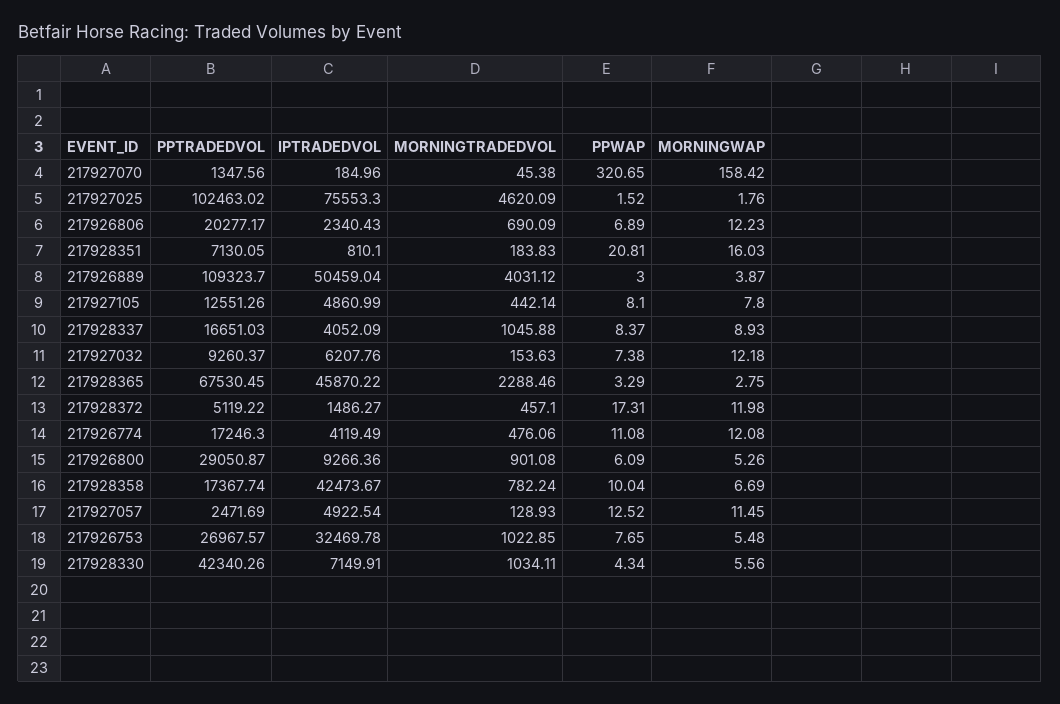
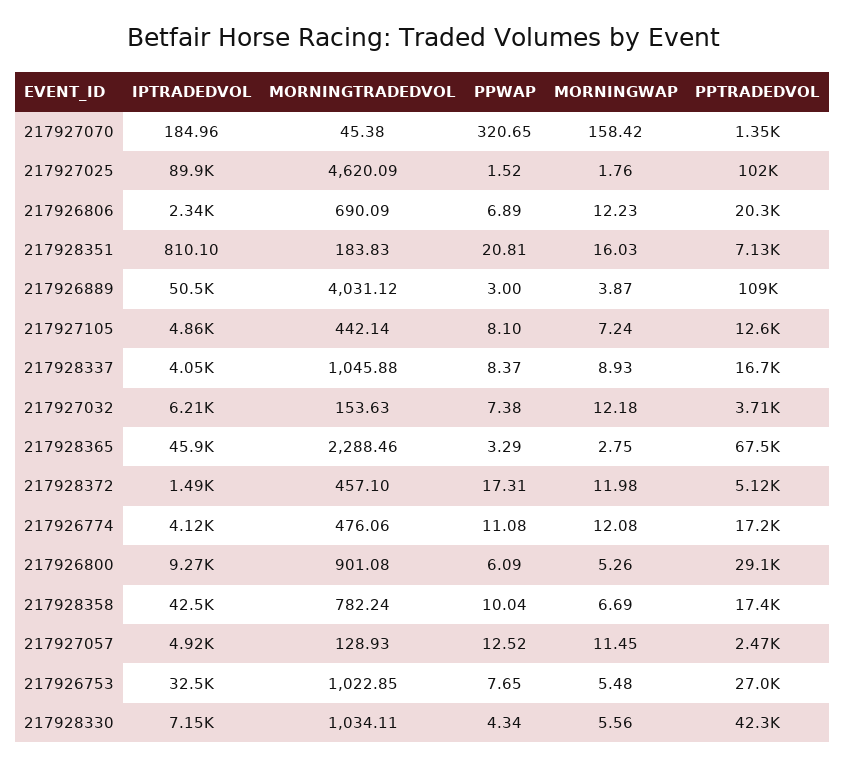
IPTRADEDVOL, 217927025: 75553.3 -> 89900
MORNINGWAP, 217927105: 7.8 -> 7.24
PPTRADEDVOL, 217927032: 9260.37 -> 3710

